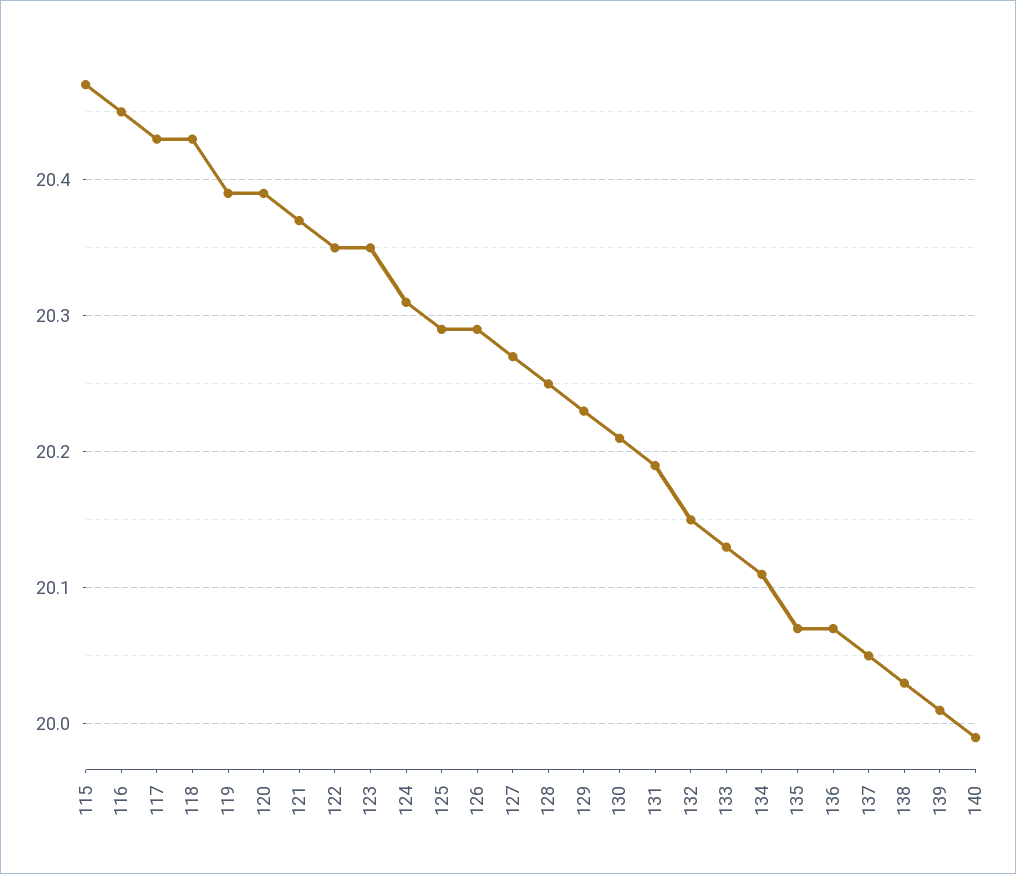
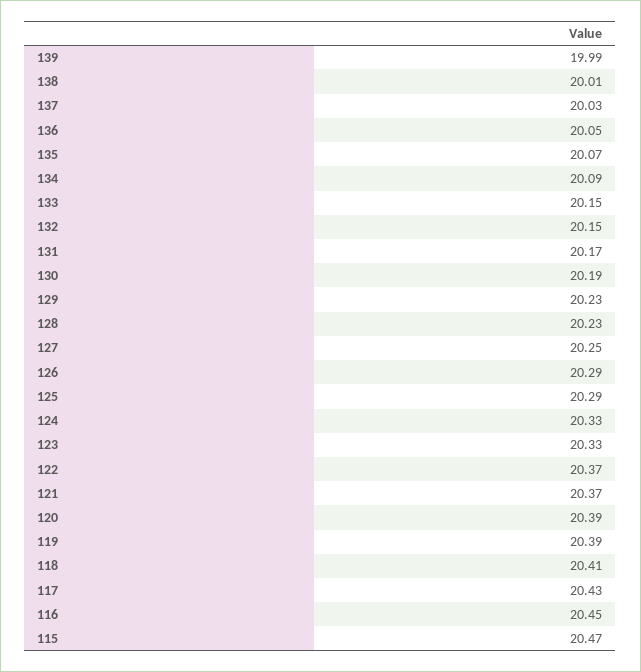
118: 20.43 -> 20.41
122: 20.35 -> 20.37
123: 20.35 -> 20.33
124: 20.31 -> 20.33
127: 20.27 -> 20.25
128: 20.25 -> 20.23
130: 20.21 -> 20.19
131: 20.19 -> 20.17
133: 20.13 -> 20.15
134: 20.11 -> 20.09
136: 20.07 -> 20.05
137: 20.05 -> 20.03
138: 20.03 -> 20.01
139: 20.01 -> 19.99
140: 19.99 -> none

